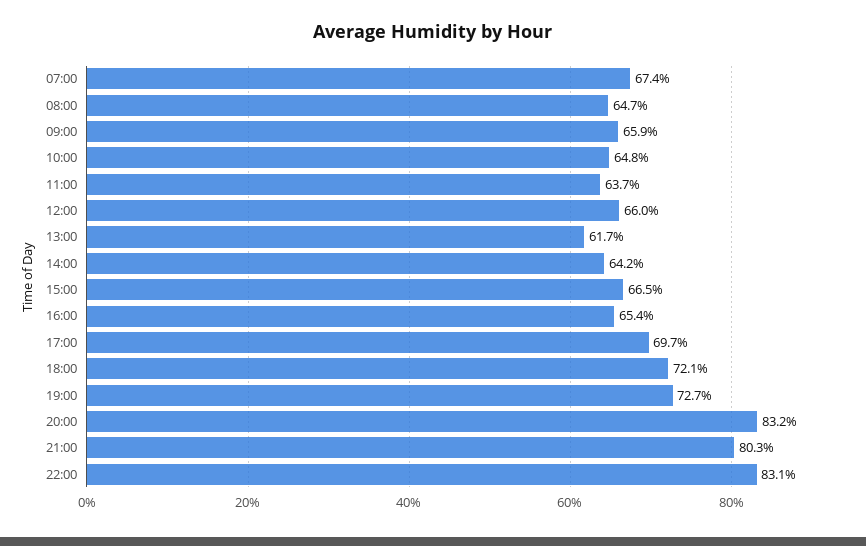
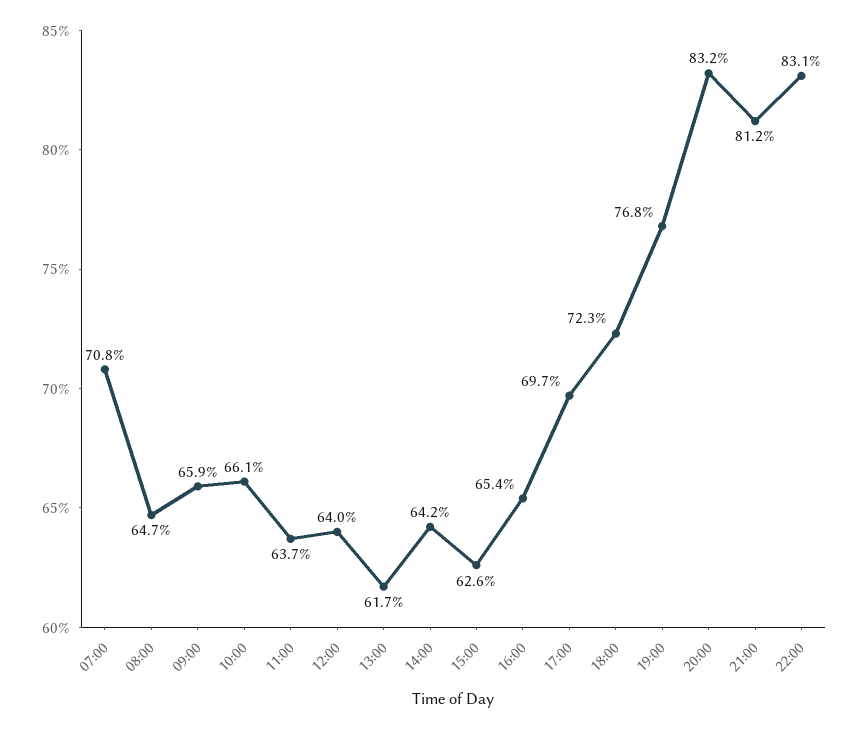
07:00: 67.4 -> 70.8
10:00: 64.8 -> 66.1
12:00: 66 -> 64
15:00: 66.5 -> 62.6
18:00: 72.1 -> 72.3
19:00: 72.7 -> 76.8
21:00: 80.3 -> 81.2

